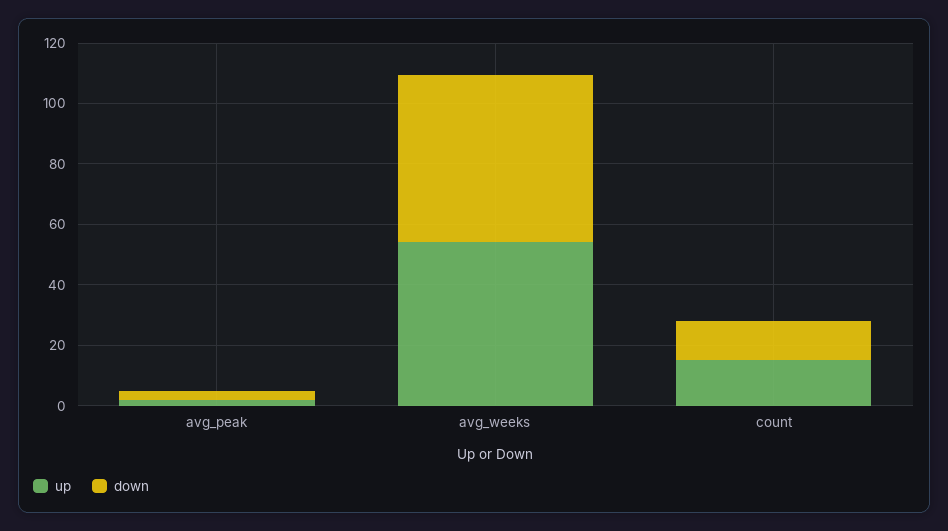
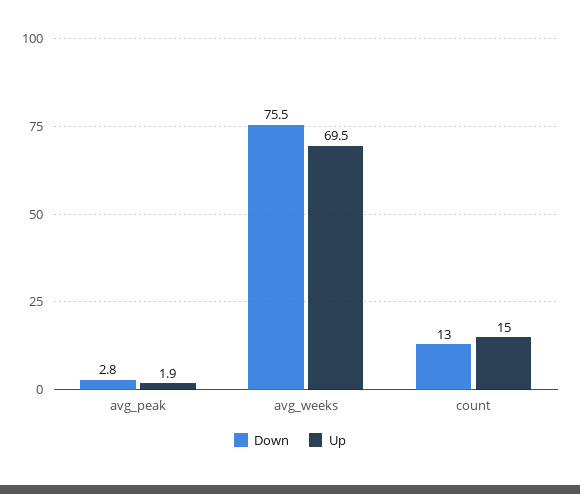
up, avg_weeks: 55 -> 69.5
down, avg_weeks: 55 -> 75.5

